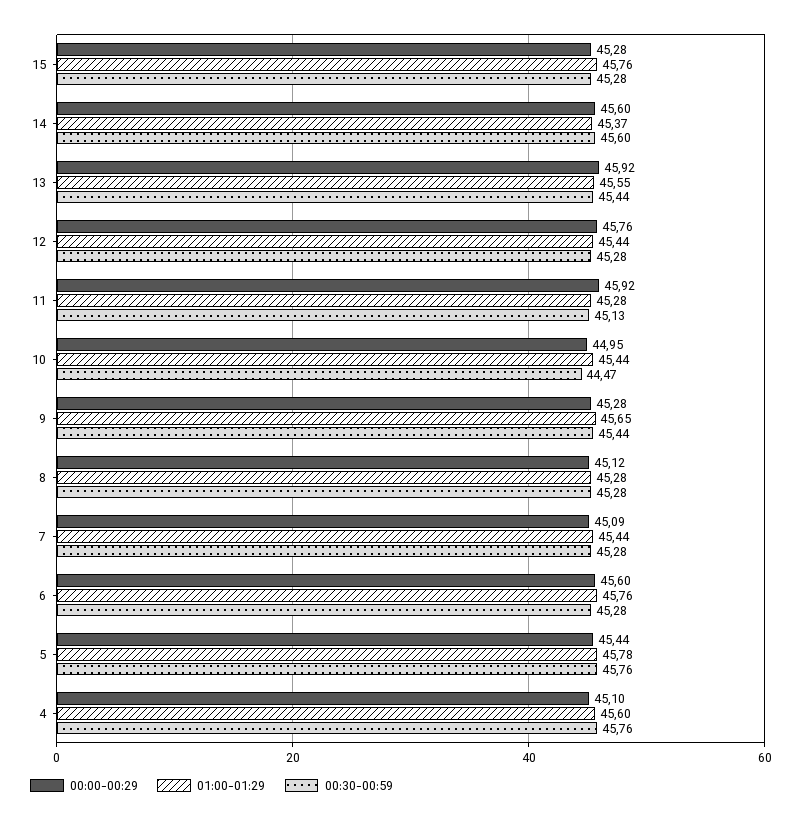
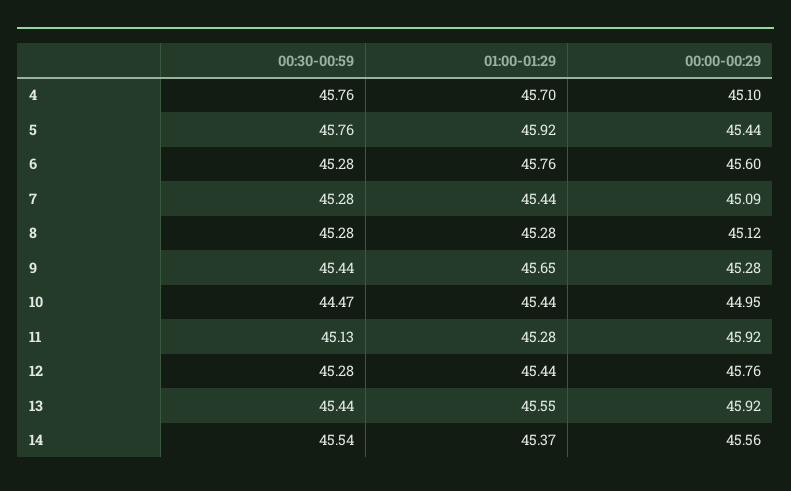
00:00-00:29, 15: 45.28 -> none
01:00-01:29, 15: 45.76 -> none
00:30-00:59, 15: 45.28 -> none
00:00-00:29, 14: 45.6 -> 45.56
00:30-00:59, 14: 45.6 -> 45.54
01:00-01:29, 5: 45.78 -> 45.92
01:00-01:29, 4: 45.6 -> 45.7

